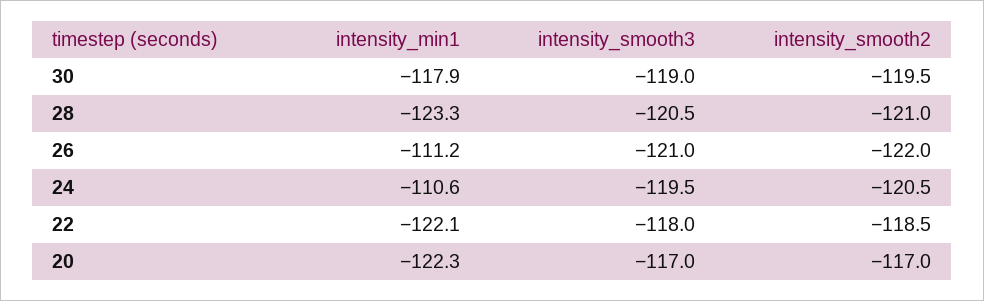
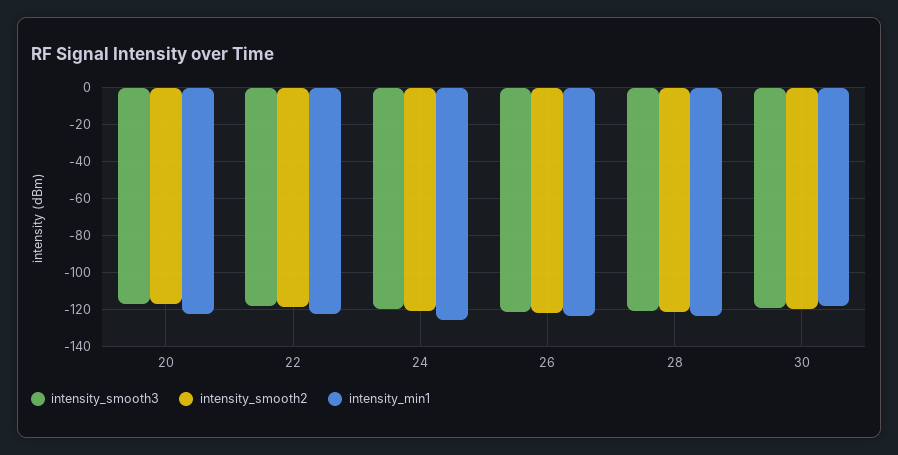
intensity_min1, 26: -111.2 -> -125
intensity_min1, 24: -110.6 -> -125

